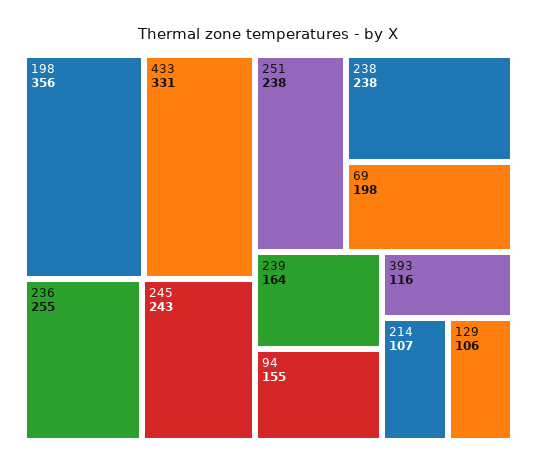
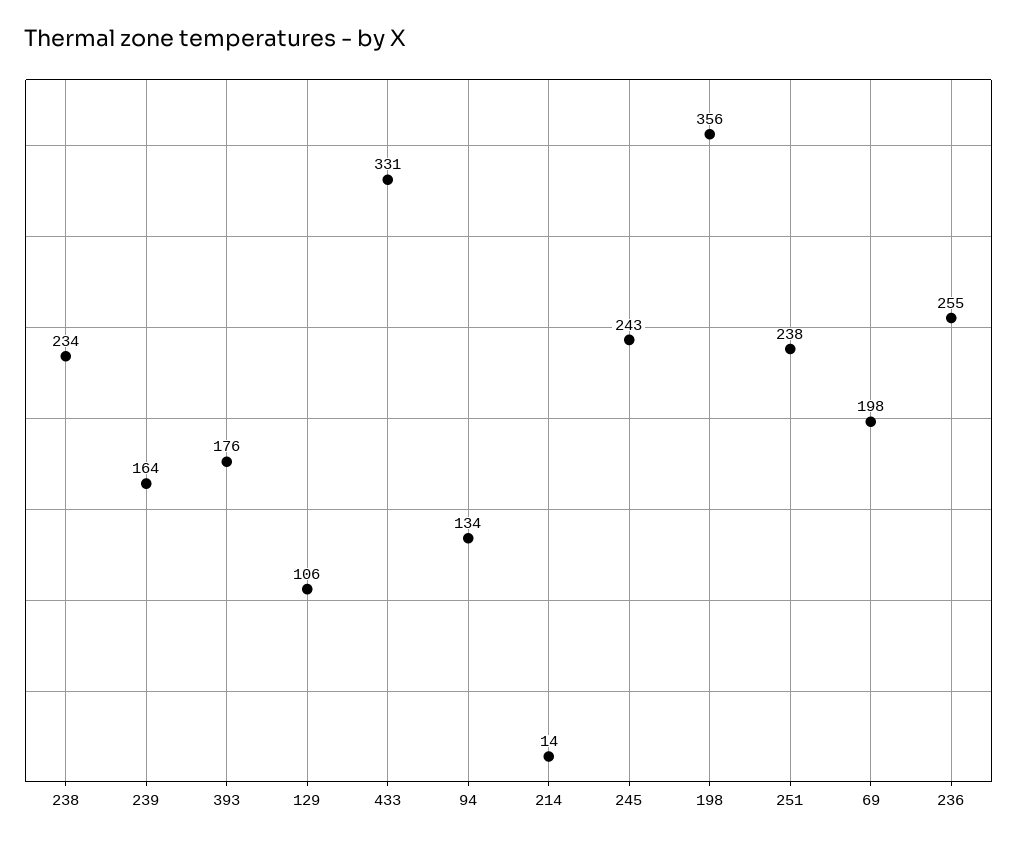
238: 238 -> 234
94: 155 -> 134
393: 116 -> 176
214: 107 -> 14

